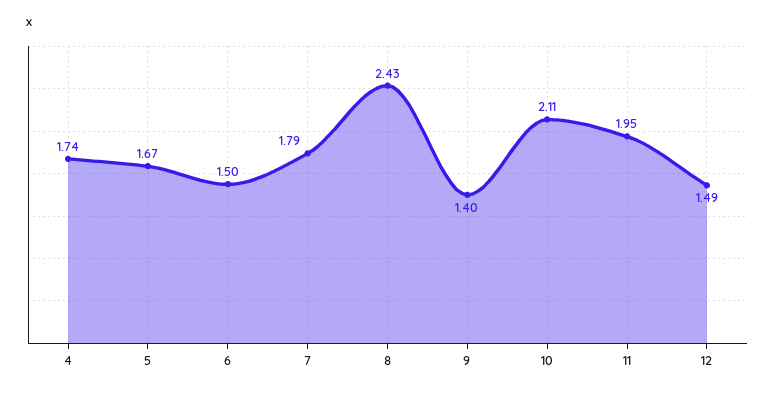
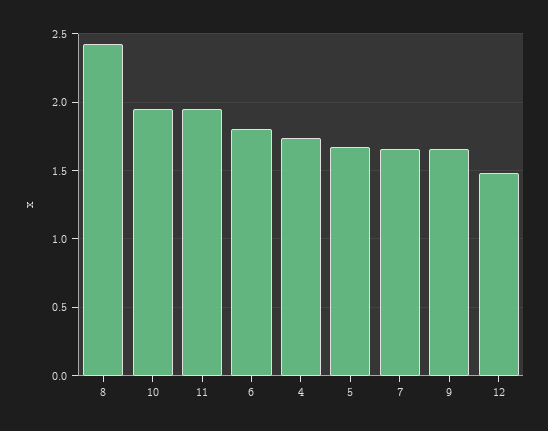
6: 1.5 -> 1.8
7: 1.79 -> 1.65
9: 1.4 -> 1.65
10: 2.11 -> 1.95

